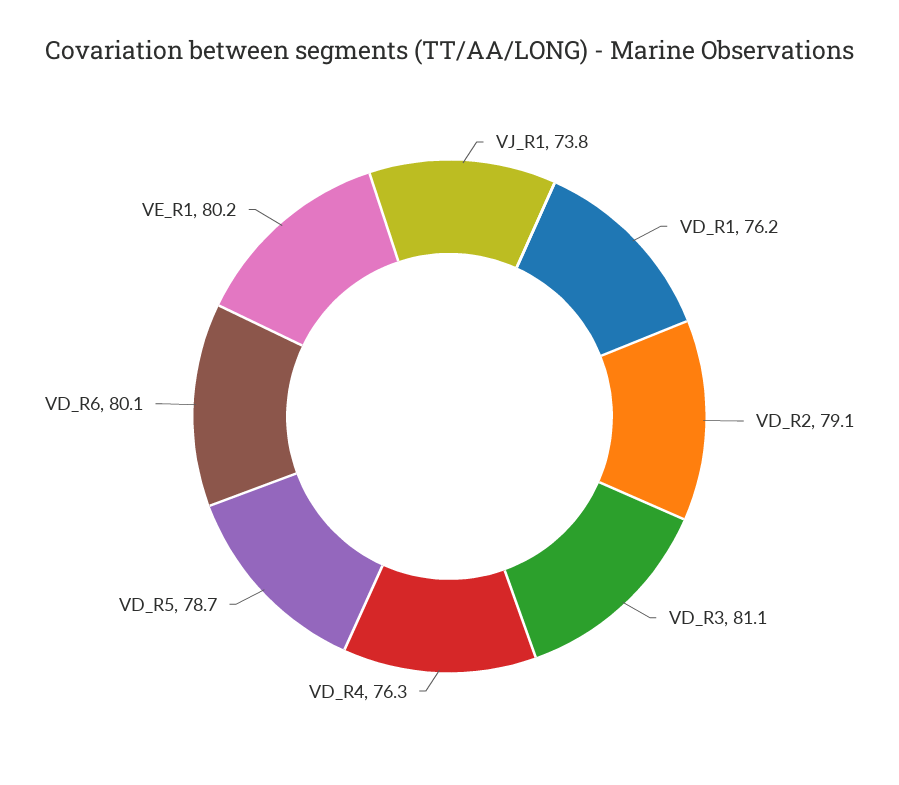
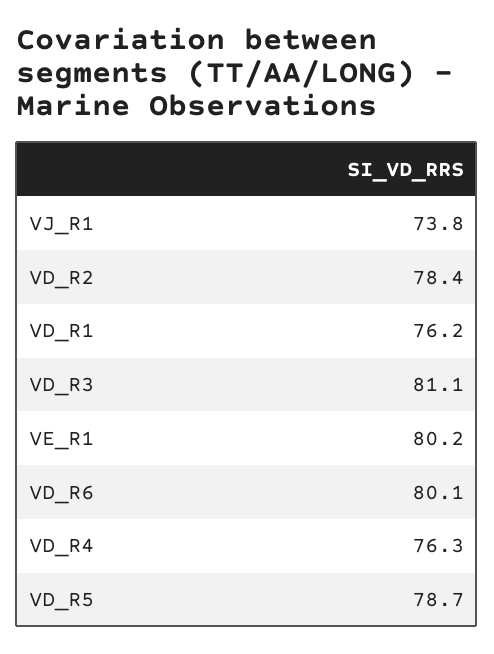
VD_R2: 79.1 -> 78.4

